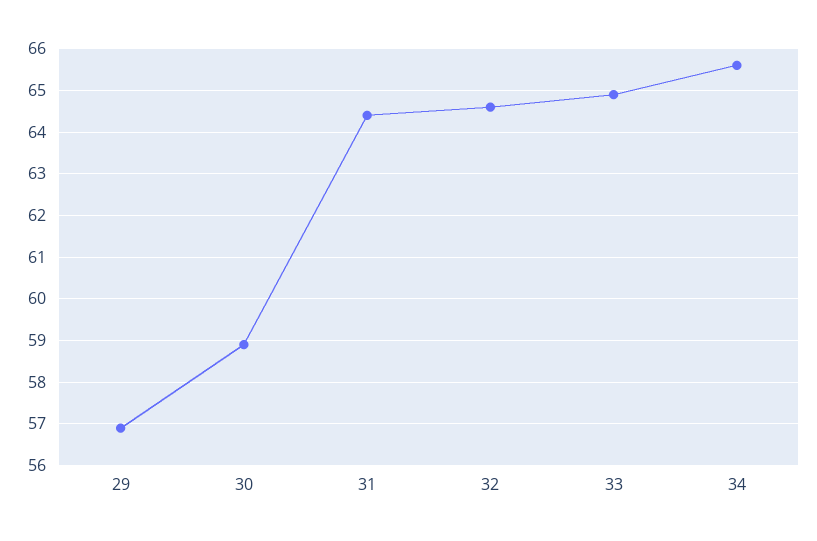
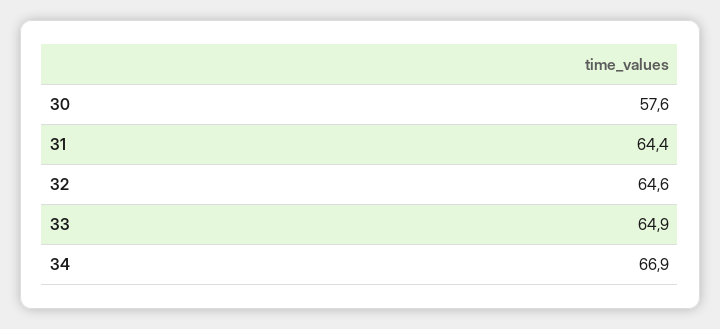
29: 57 -> none
30: 59 -> 57.6
34: 65.5 -> 66.9

